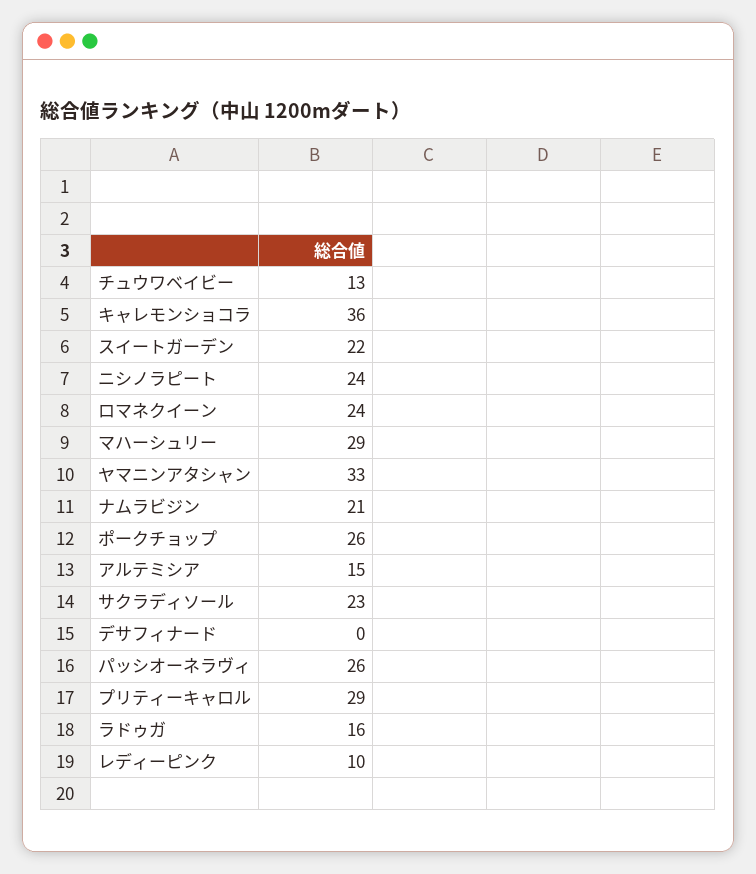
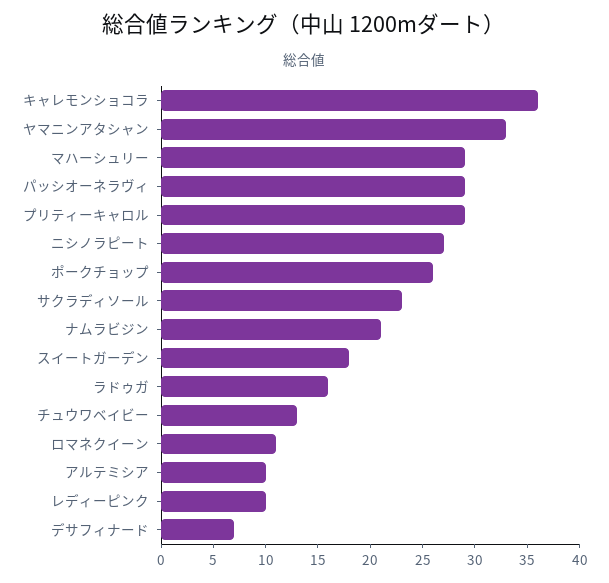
スイートガーデン: 22 -> 18
ニシノラピート: 24 -> 27
ロマネクイーン: 24 -> 11
アルテミシア: 15 -> 10
デサフィナード: 0 -> 7
パッシオーネラヴィ: 26 -> 29

